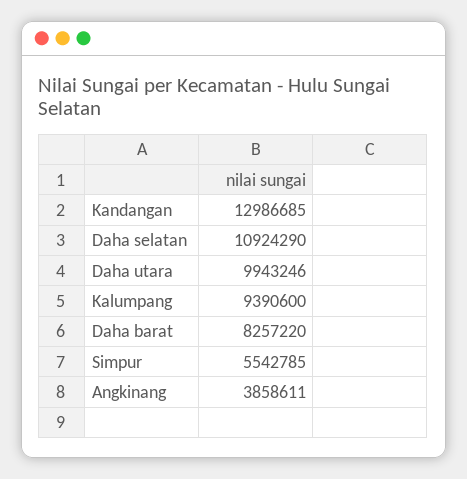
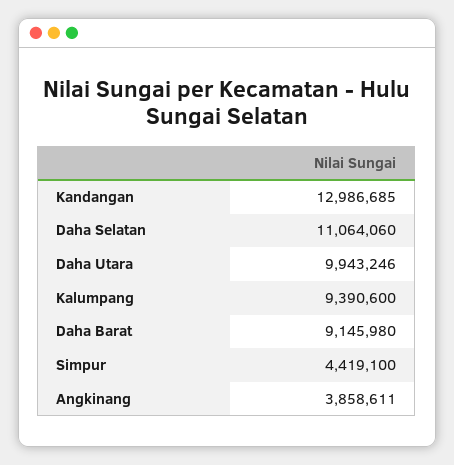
Daha selatan: 10924290 -> 11064060
Daha barat: 8257220 -> 9145980
Simpur: 5542785 -> 4419100

